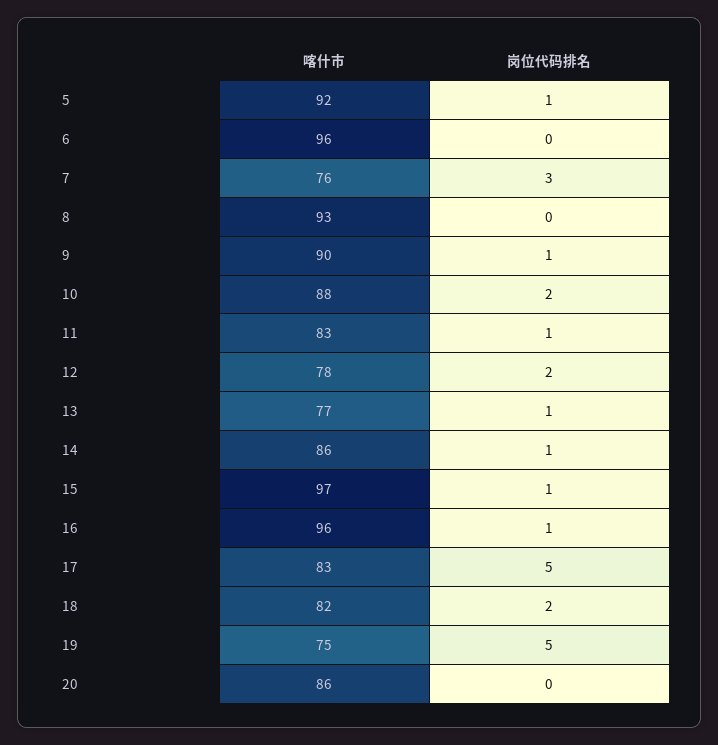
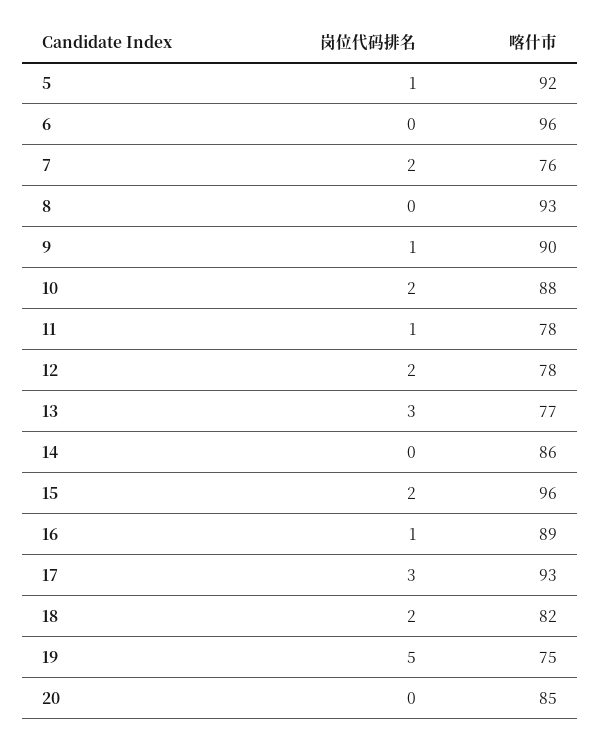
岗位代码排名, 7: 3 -> 2
喀什市, 11: 83 -> 78
岗位代码排名, 13: 1 -> 3
岗位代码排名, 14: 1 -> 0
喀什市, 15: 97 -> 96
岗位代码排名, 15: 1 -> 2
喀什市, 16: 96 -> 89
喀什市, 17: 83 -> 93
岗位代码排名, 17: 5 -> 3
喀什市, 20: 86 -> 85

